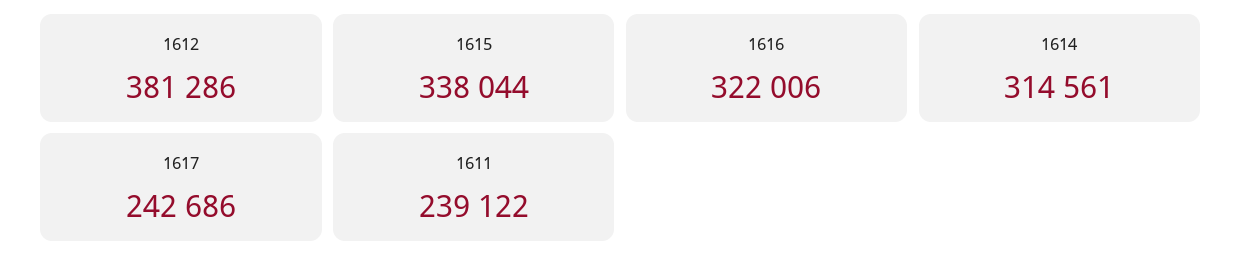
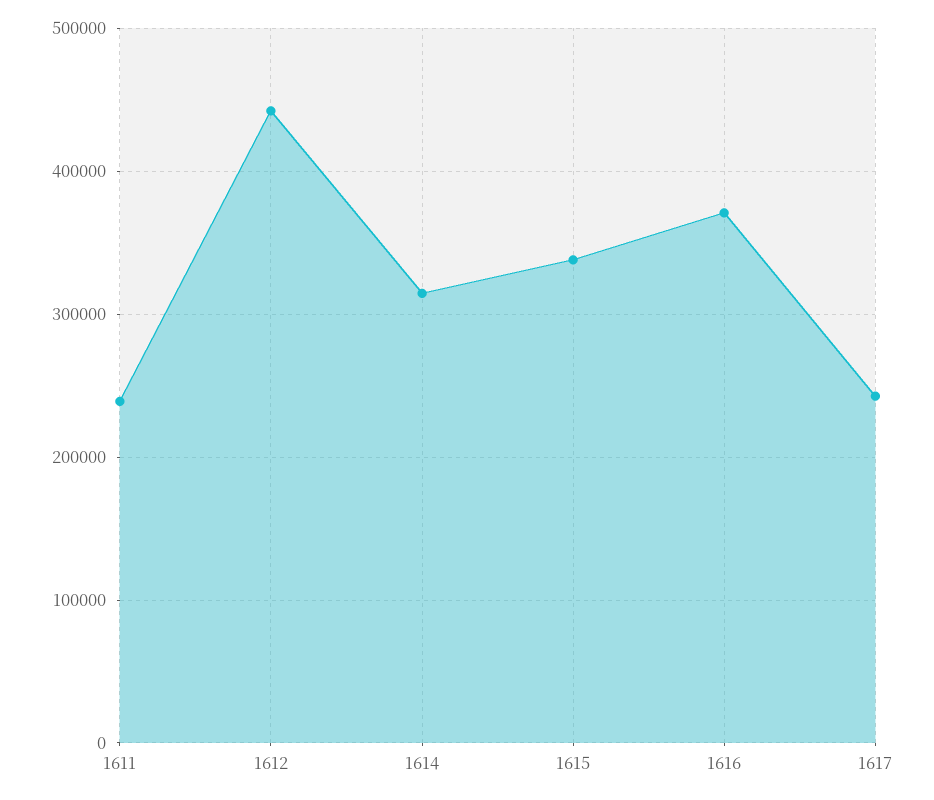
1612: 381286 -> 440000
1616: 322006 -> 370000

